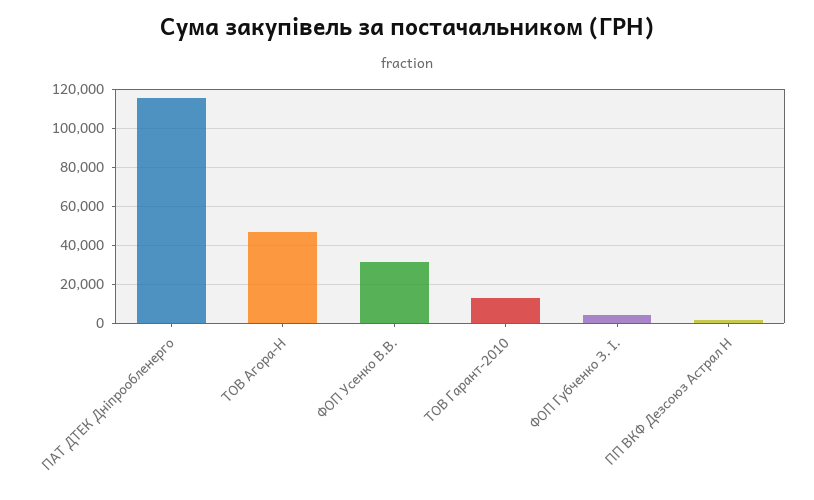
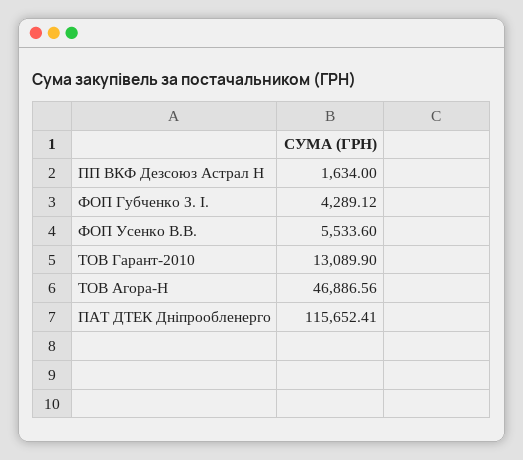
ФОП Усенко В.В.: 30000 -> 5533.6

